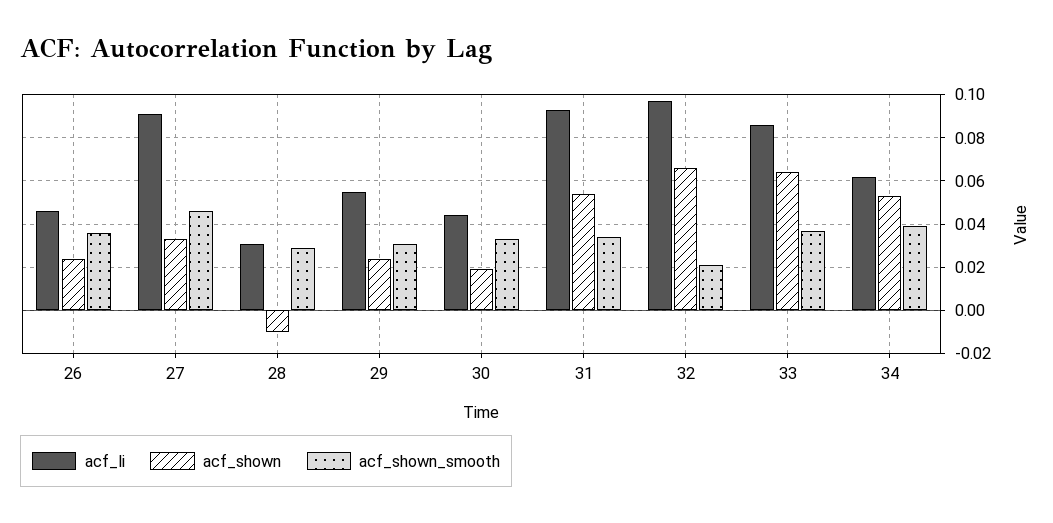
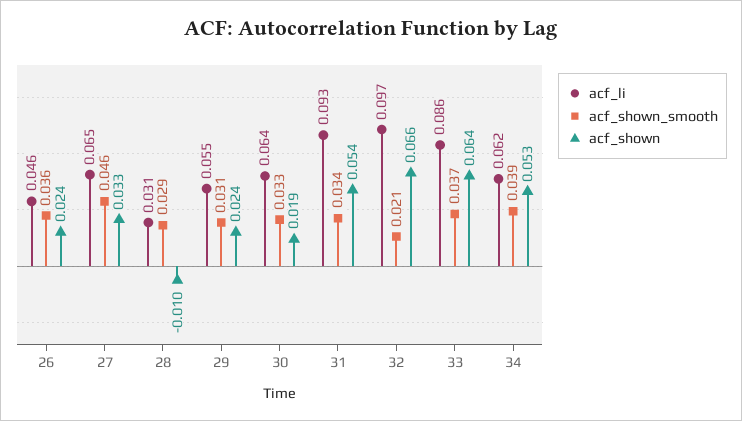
acf_li, 27: 0.09 -> 0.065
acf_li, 30: 0.045 -> 0.064

